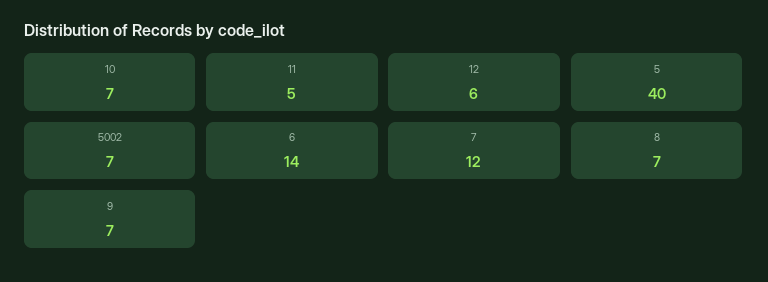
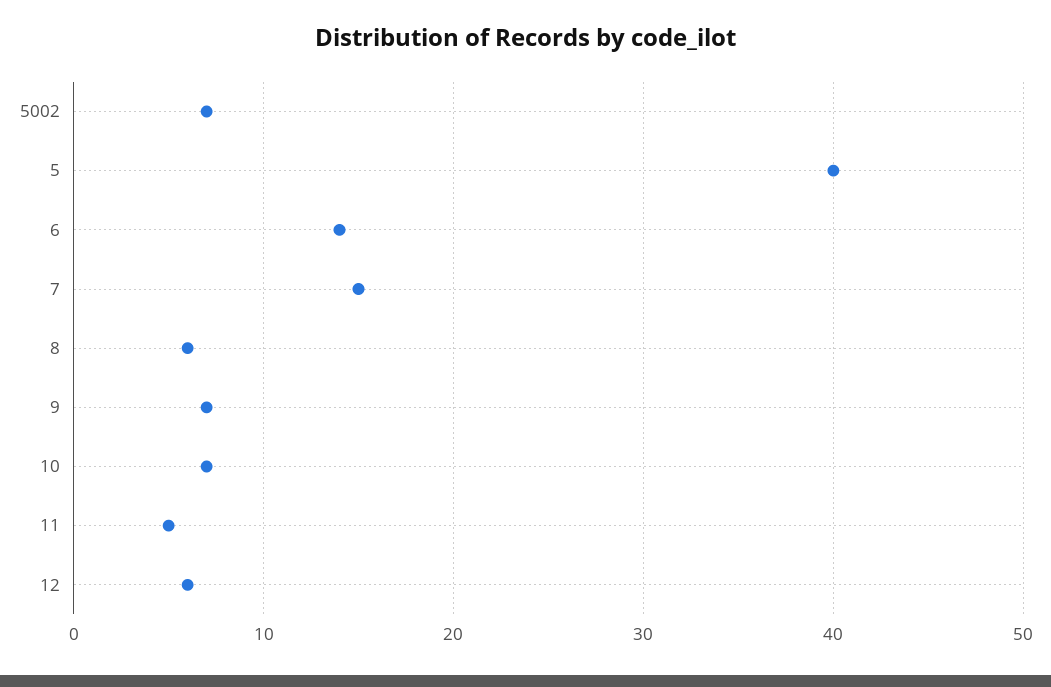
7: 12 -> 15
8: 7 -> 6

